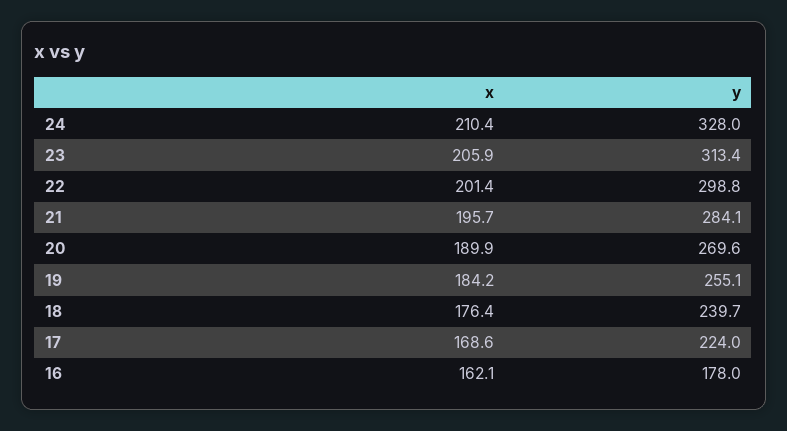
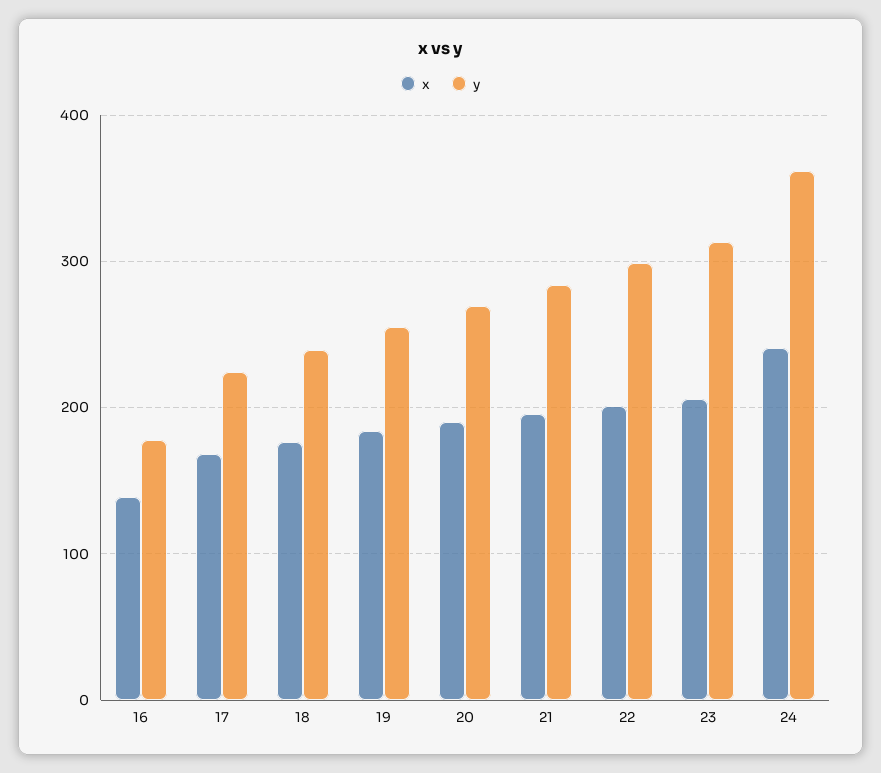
x, 24: 210.4 -> 240
y, 24: 328 -> 360
x, 16: 162.1 -> 140

